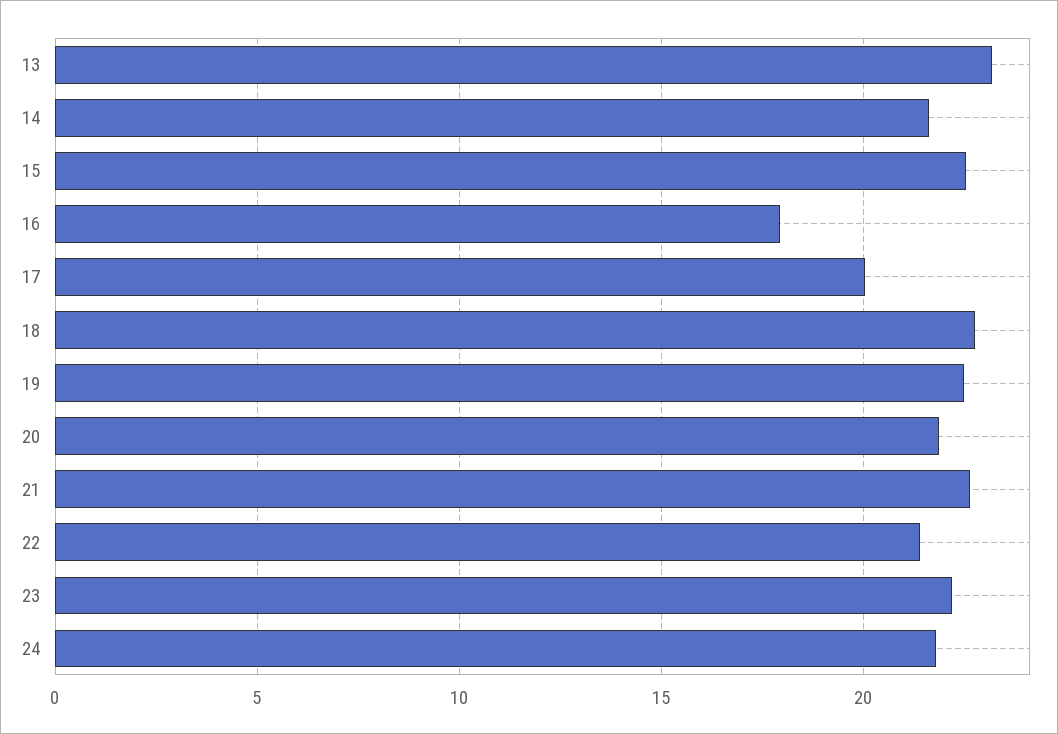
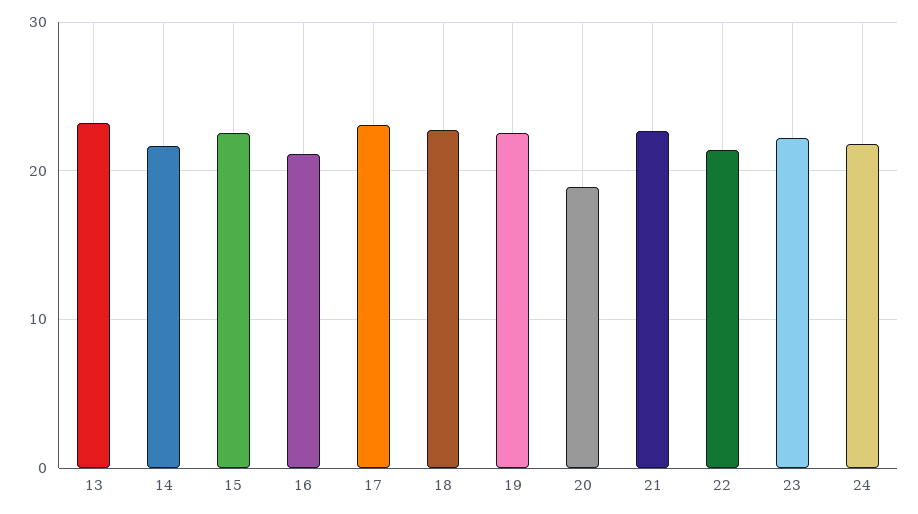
16: 18 -> 21
17: 20 -> 23
20: 22 -> 19

